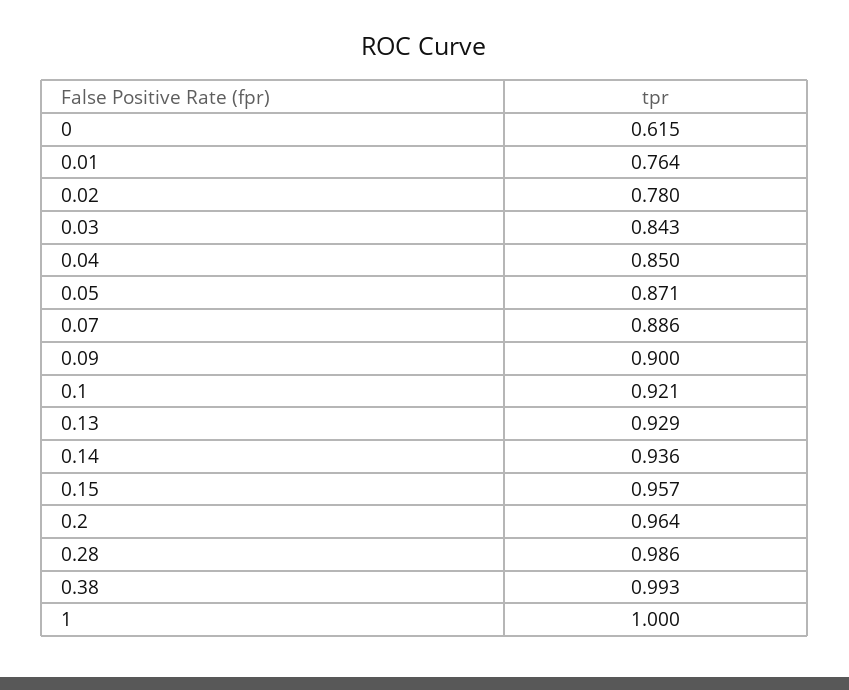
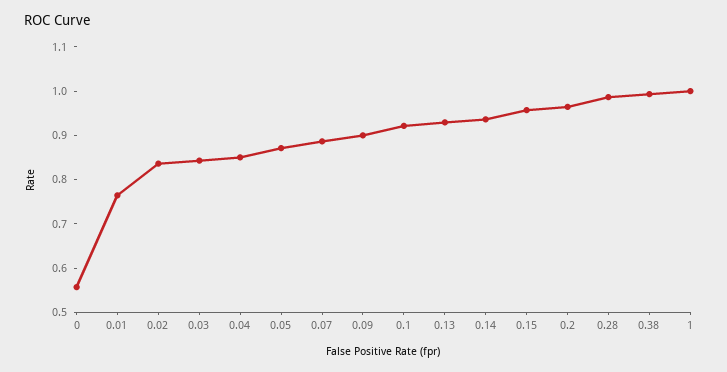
0: 0.615 -> 0.56
0.02: 0.78 -> 0.84

